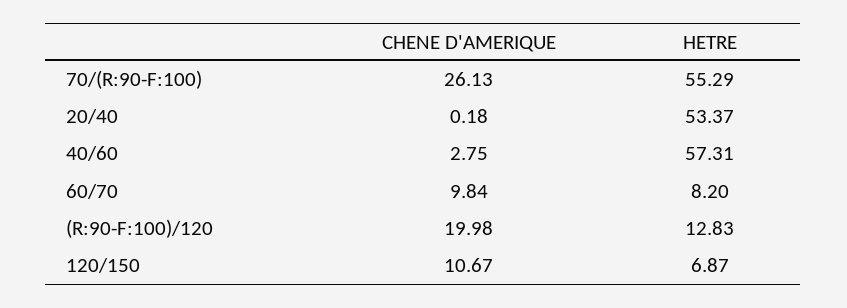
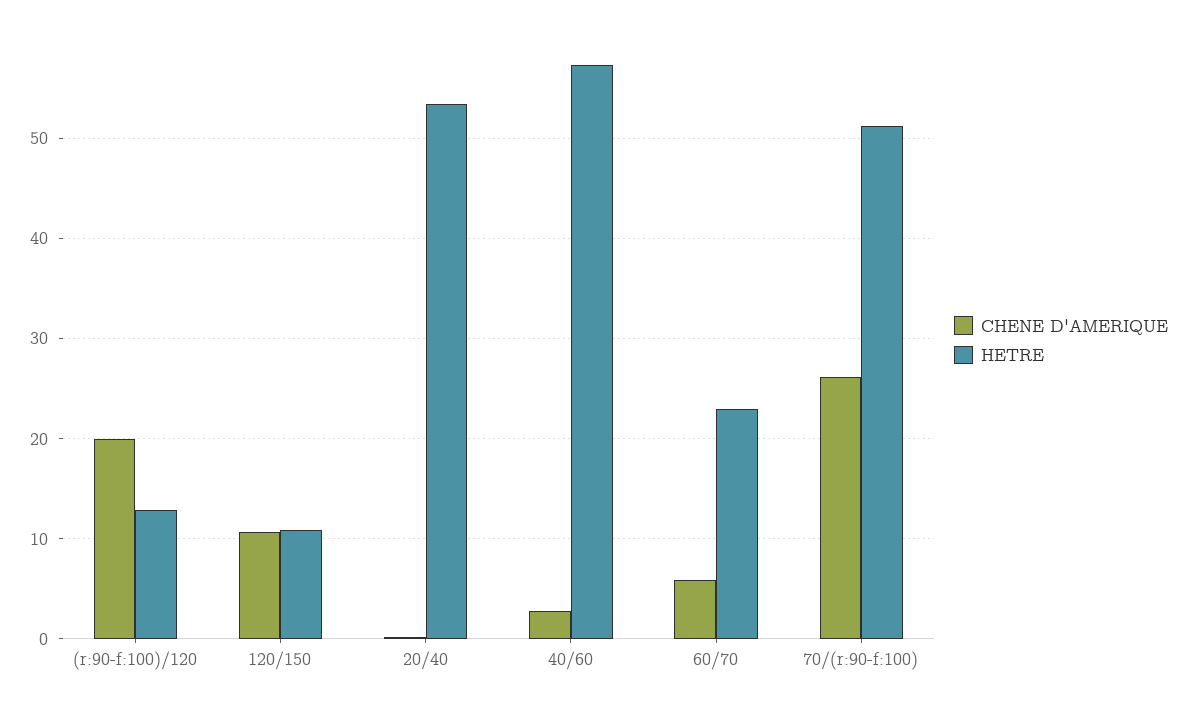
HETRE, 70/(R:90-F:100): 55.29 -> 51
CHENE D'AMERIQUE, 60/70: 9.84 -> 6
HETRE, 60/70: 8.2 -> 23
HETRE, 120/150: 6.87 -> 11

